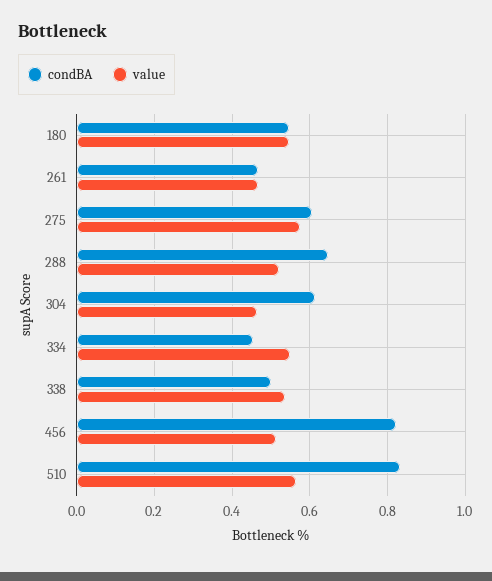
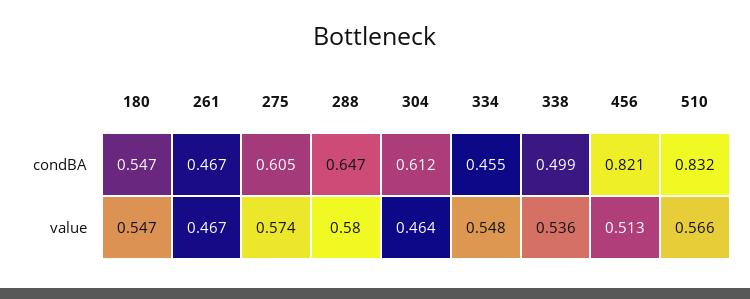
value, 288: 0.52 -> 0.58

